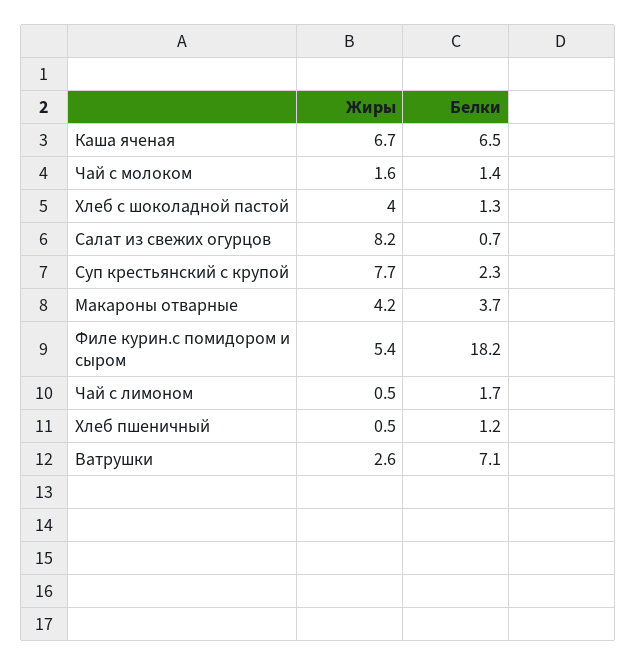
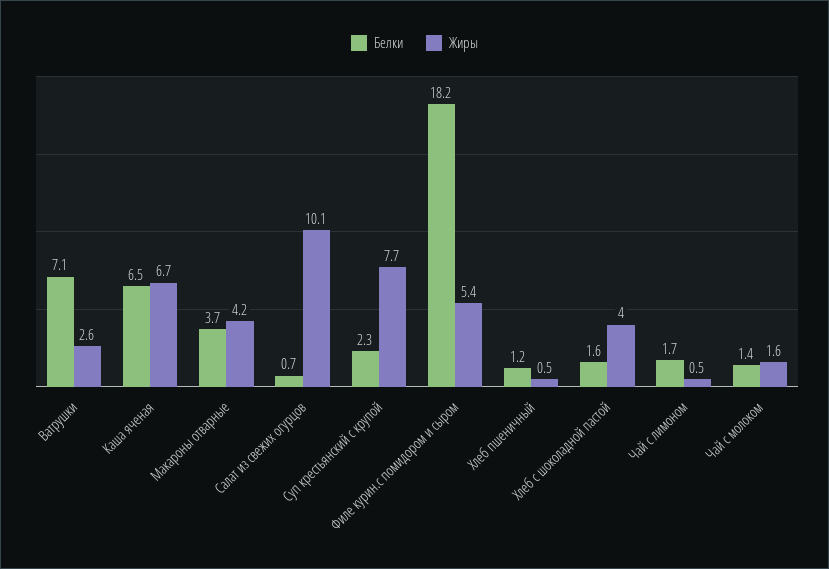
Белки, Хлеб с шоколадной пастой: 1.3 -> 1.6
Жиры, Салат из свежих огурцов: 8.2 -> 10.1

